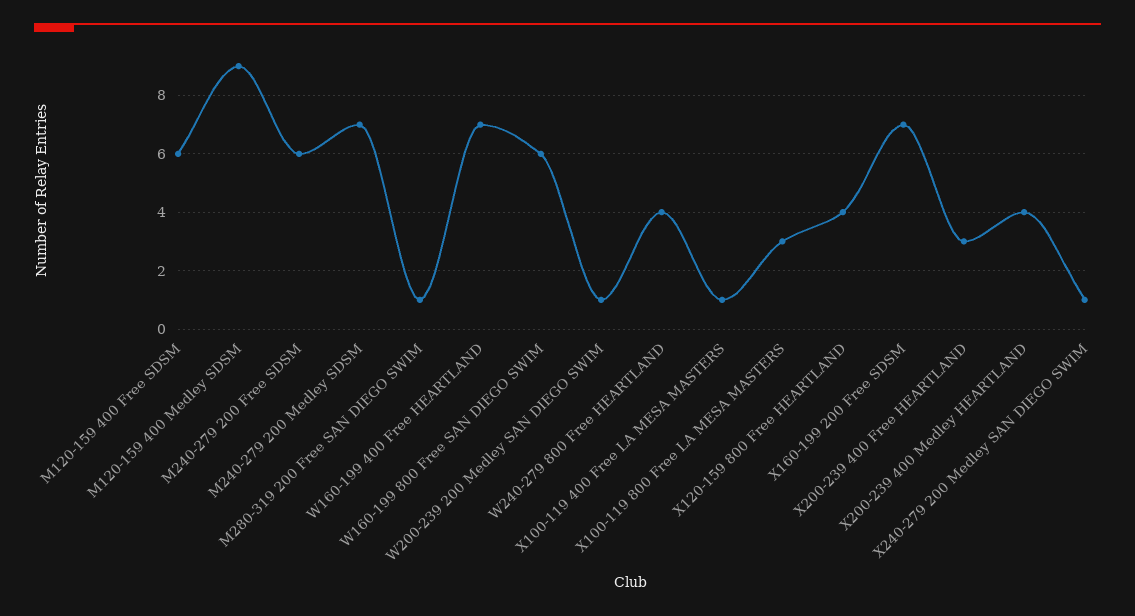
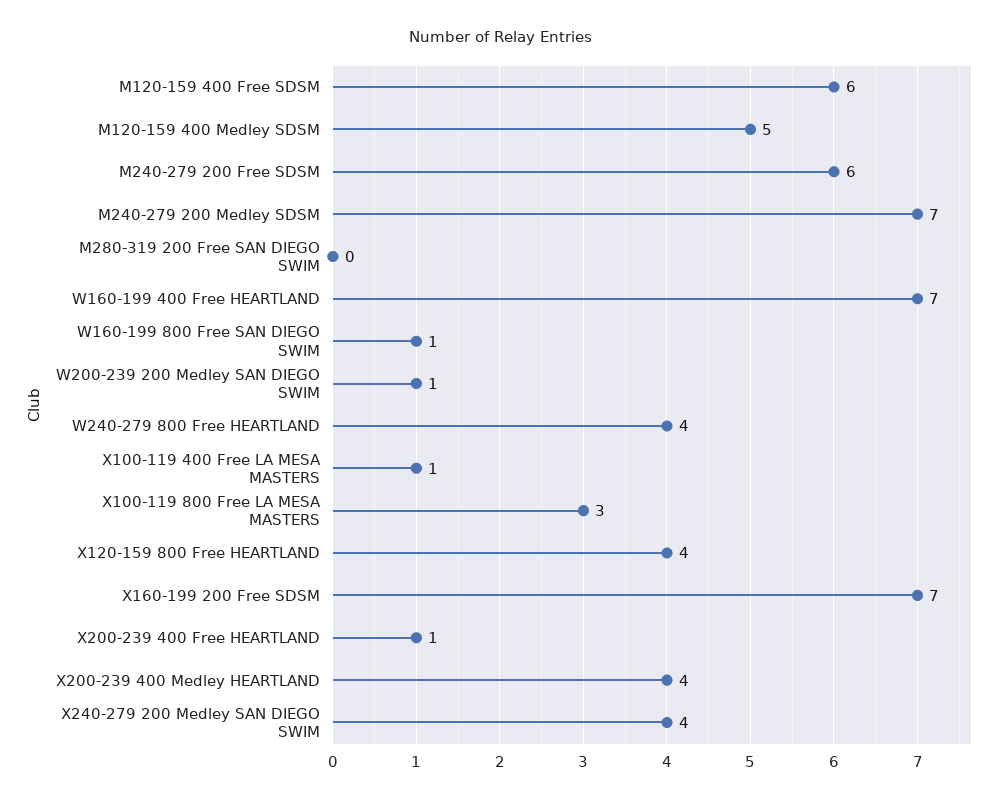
M120-159 400 Medley SDSM: 9 -> 5
M280-319 200 Free SAN DIEGO SWIM: 1 -> 0
W160-199 800 Free SAN DIEGO SWIM: 6 -> 1
X200-239 400 Free HEARTLAND: 3 -> 1
X240-279 200 Medley SAN DIEGO SWIM: 1 -> 4

